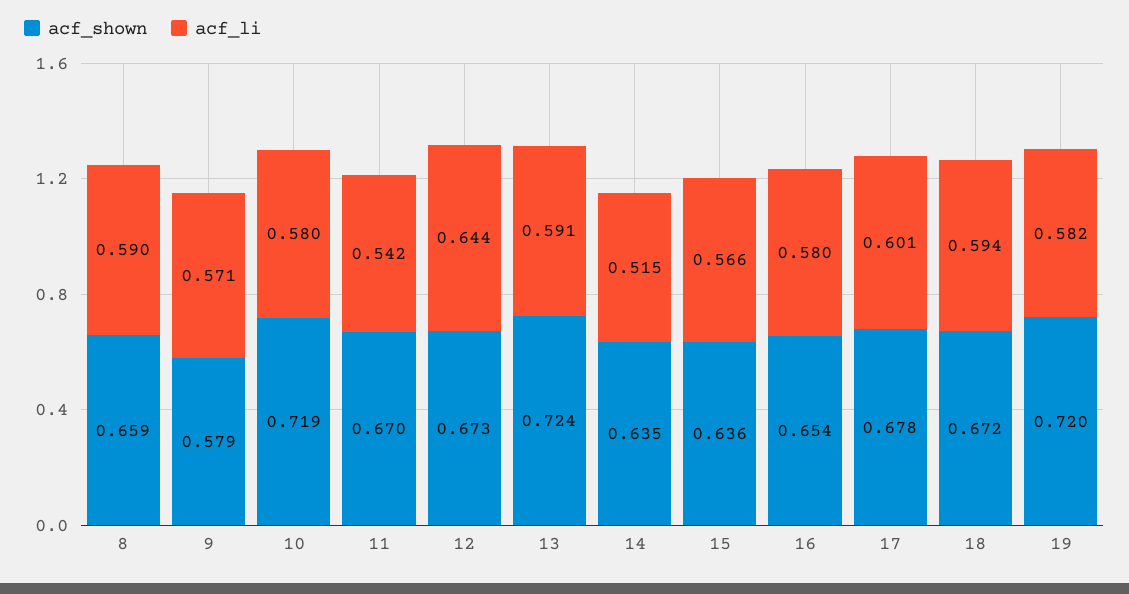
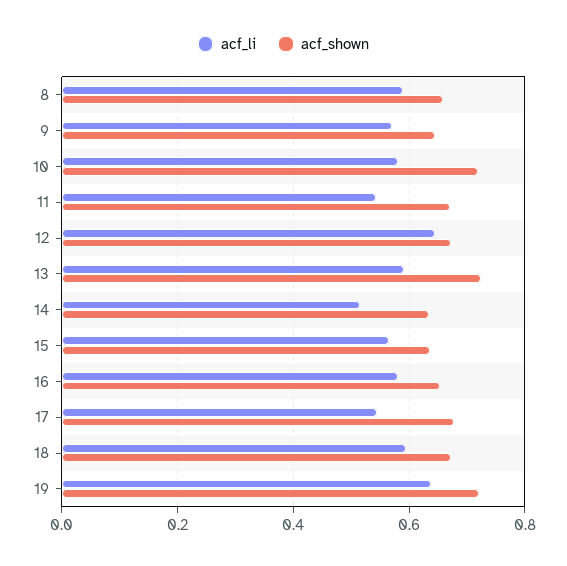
acf_shown, 9: 0.579 -> 0.64
acf_li, 17: 0.601 -> 0.54
acf_li, 19: 0.582 -> 0.64

